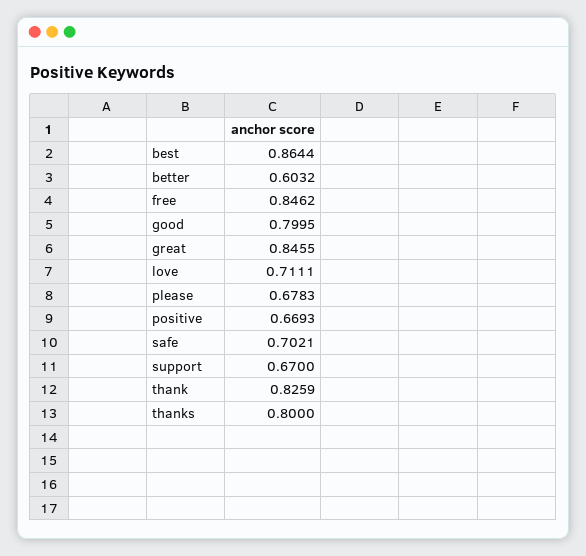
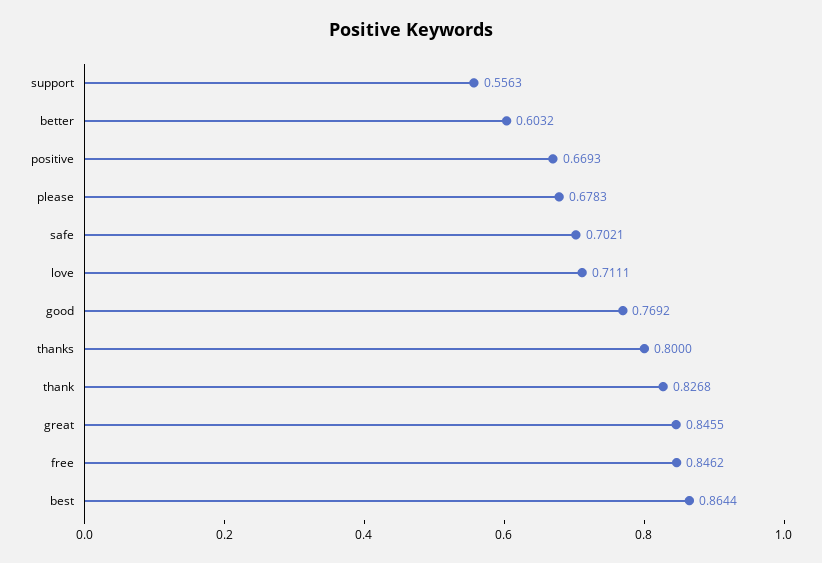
good: 0.7995 -> 0.7692
support: 0.67 -> 0.5563
thank: 0.8259 -> 0.8268

